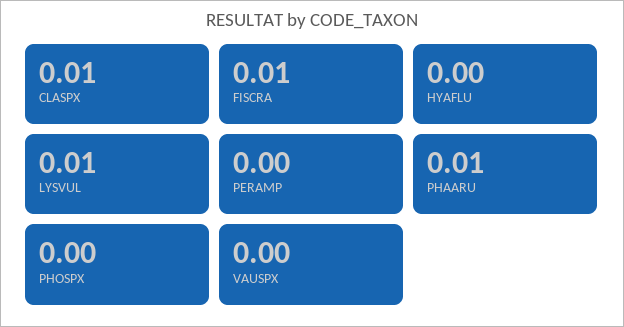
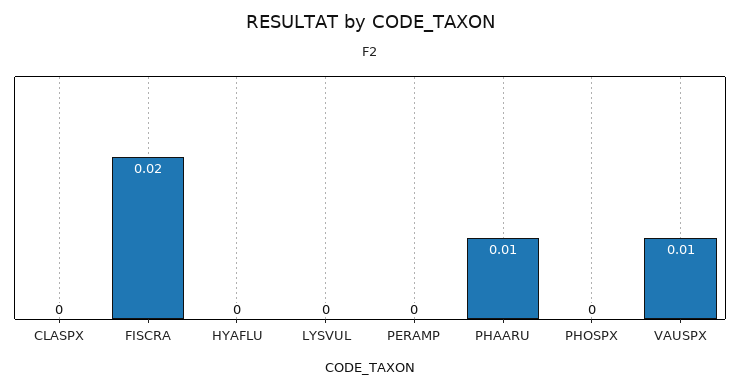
CLASPX: 0.01 -> 0
FISCRA: 0.01 -> 0.02
LYSVUL: 0.01 -> 0
VAUSPX: 0 -> 0.01

